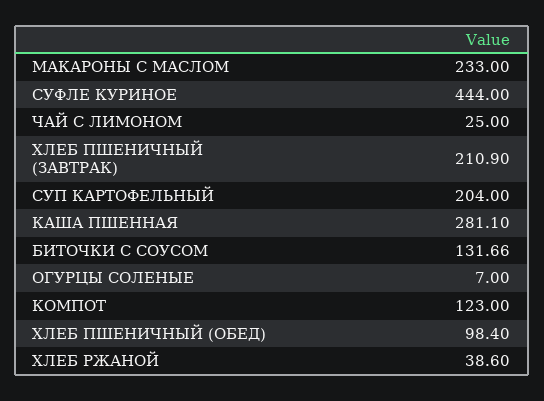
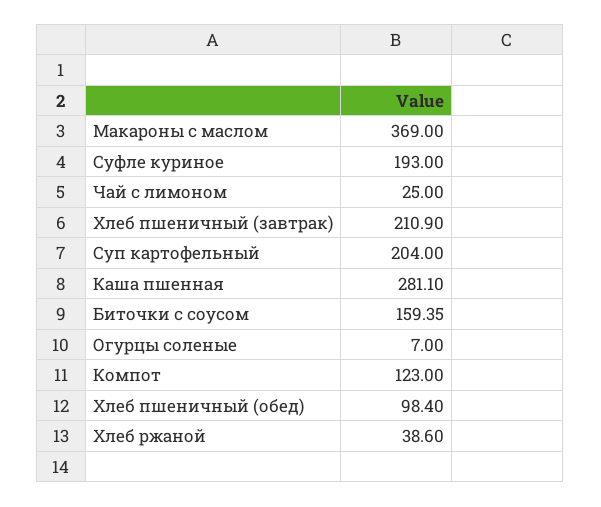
МАКАРОНЫ С МАСЛОМ: 233 -> 369
СУФЛЕ КУРИНОЕ: 444 -> 193
БИТОЧКИ С СОУСОМ: 131.66 -> 159.35

